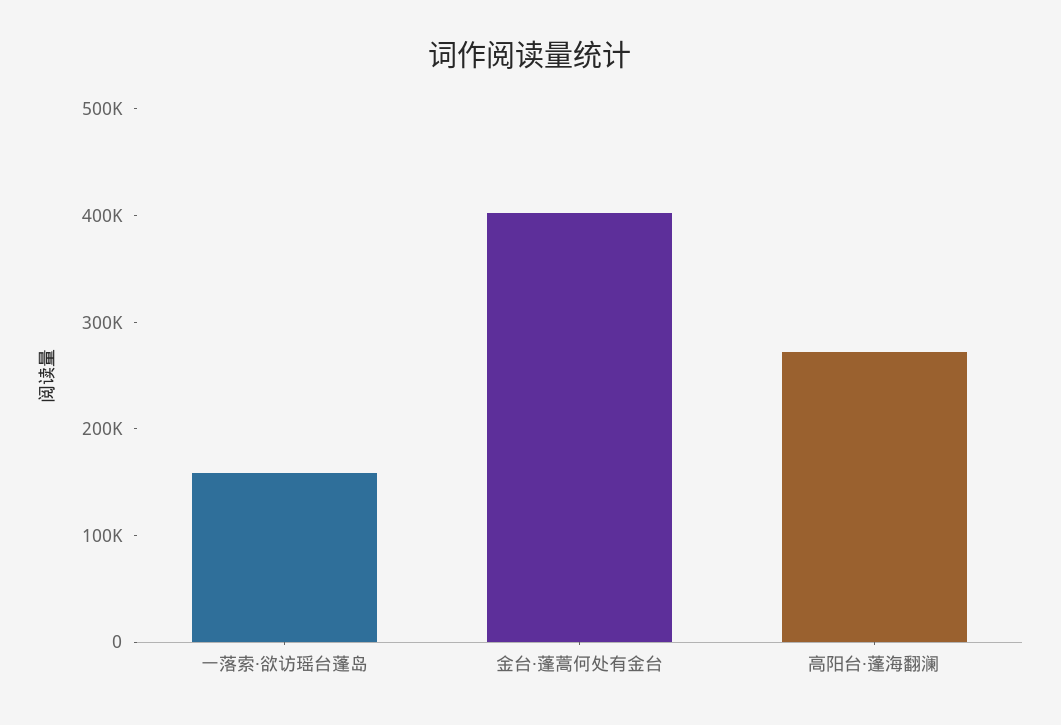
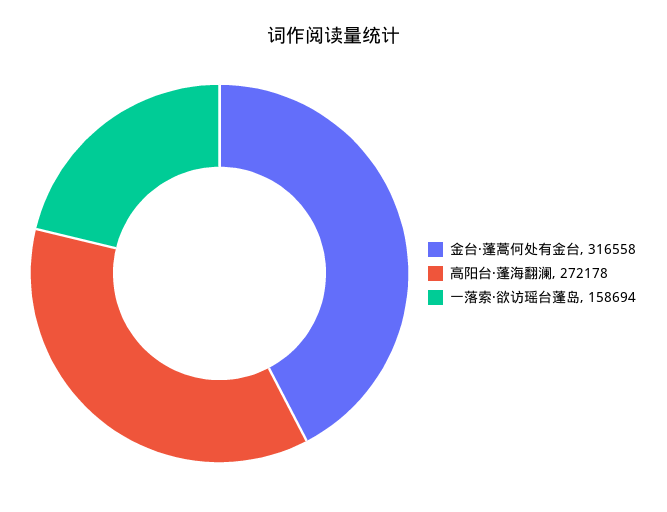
金台·蓬蒿何处有金台: 400000 -> 316558

